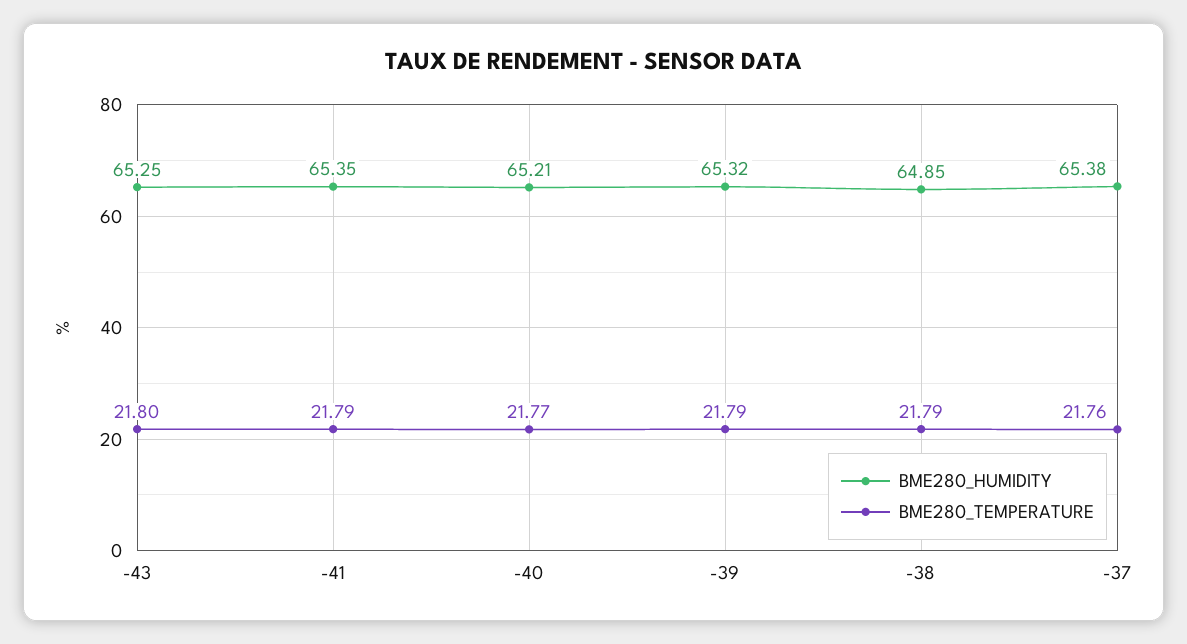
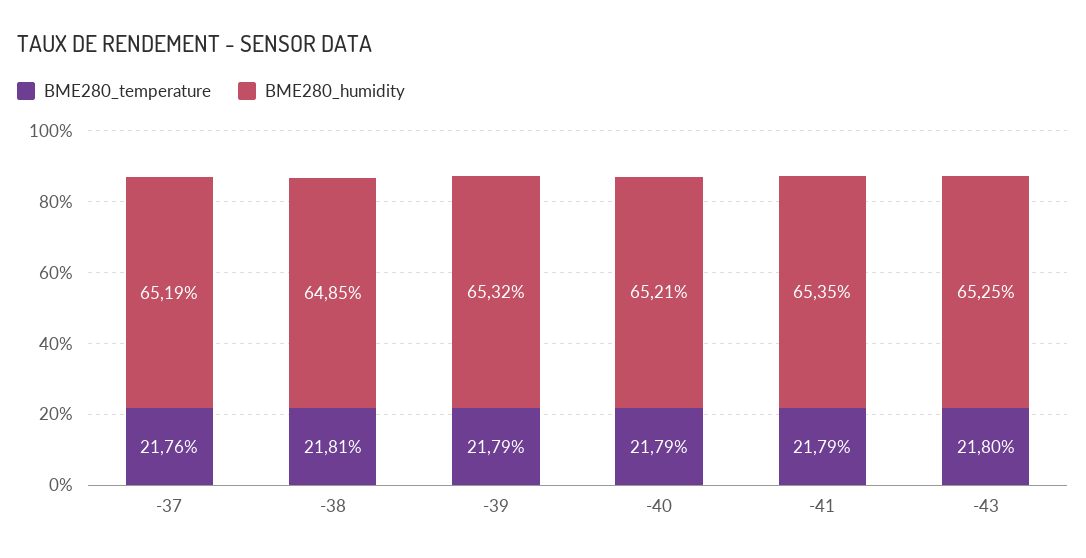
BME280_TEMPERATURE, -40: 21.77 -> 21.79
BME280_TEMPERATURE, -38: 21.79 -> 21.81
BME280_HUMIDITY, -37: 65.38 -> 65.19

